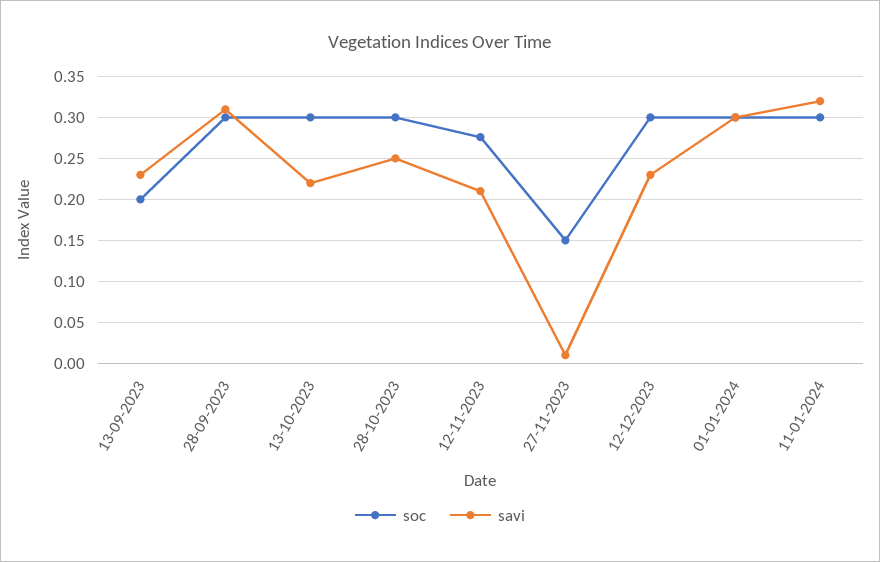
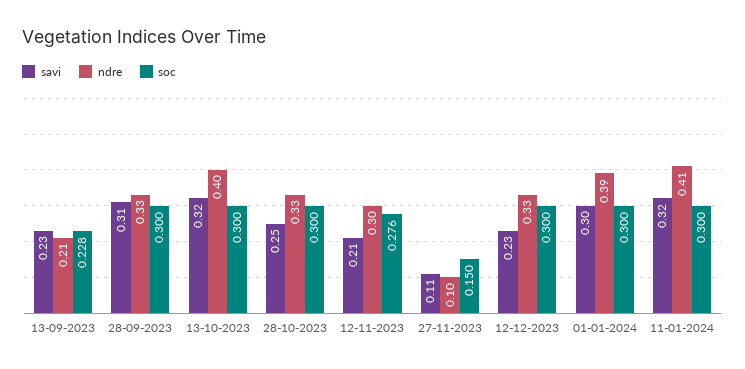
soc, 13-09-2023: 0.2 -> 0.228
savi, 13-10-2023: 0.22 -> 0.32
savi, 27-11-2023: 0.01 -> 0.11
ndre, 13-09-2023: none -> 0.21
ndre, 28-09-2023: none -> 0.33
ndre, 13-10-2023: none -> 0.4
ndre, 28-10-2023: none -> 0.33
ndre, 12-11-2023: none -> 0.3
ndre, 27-11-2023: none -> 0.1
ndre, 12-12-2023: none -> 0.33
ndre, 01-01-2024: none -> 0.39
ndre, 11-01-2024: none -> 0.41

